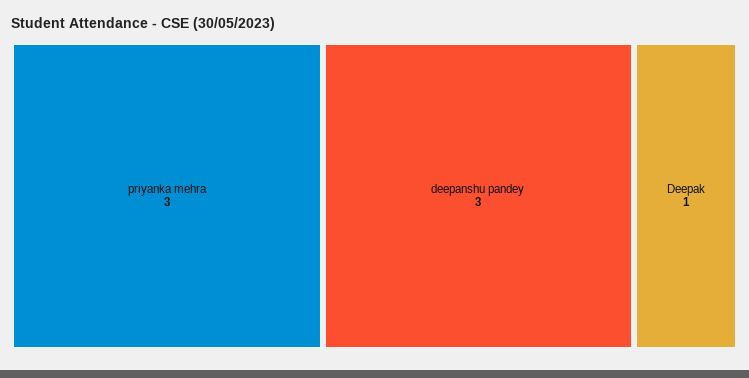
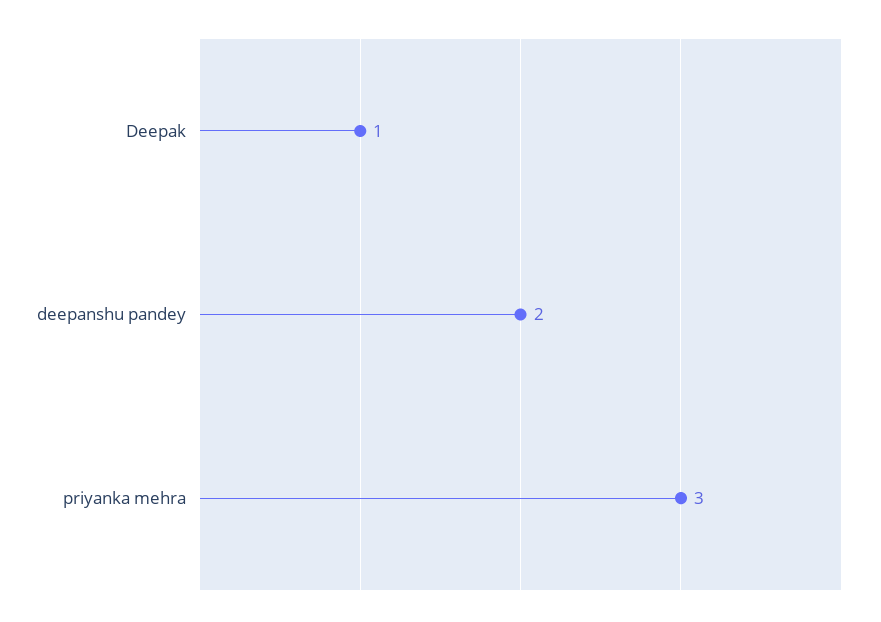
deepanshu pandey: 3 -> 2

